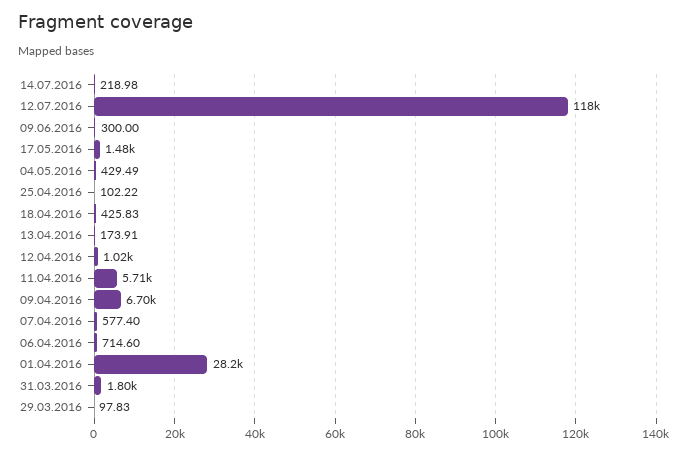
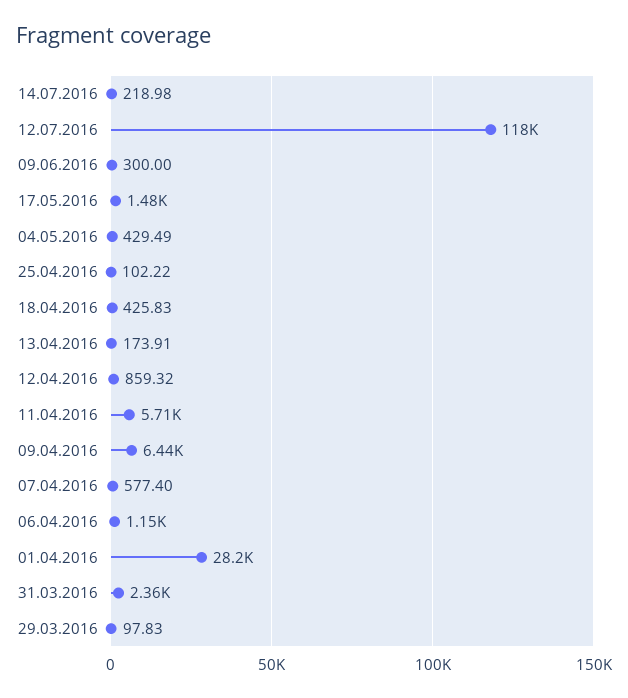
12.04.2016: 1020 -> 859.32
09.04.2016: 6700 -> 6440
06.04.2016: 714.6 -> 1150
31.03.2016: 1800 -> 2360

